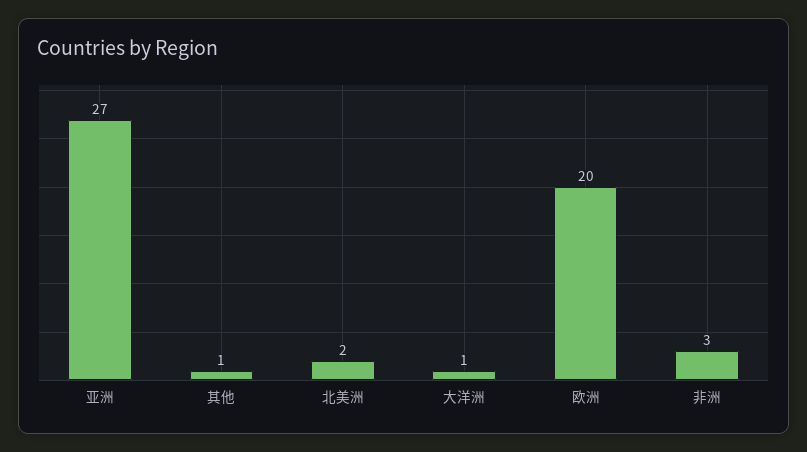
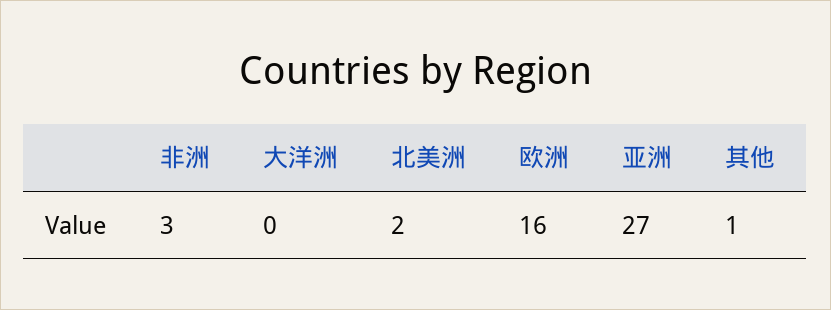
大洋洲: 1 -> 0
欧洲: 20 -> 16

